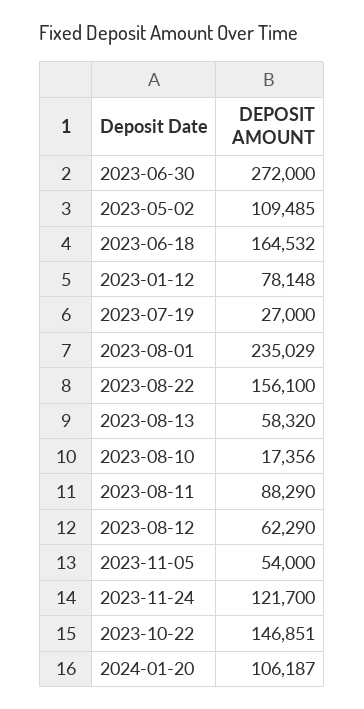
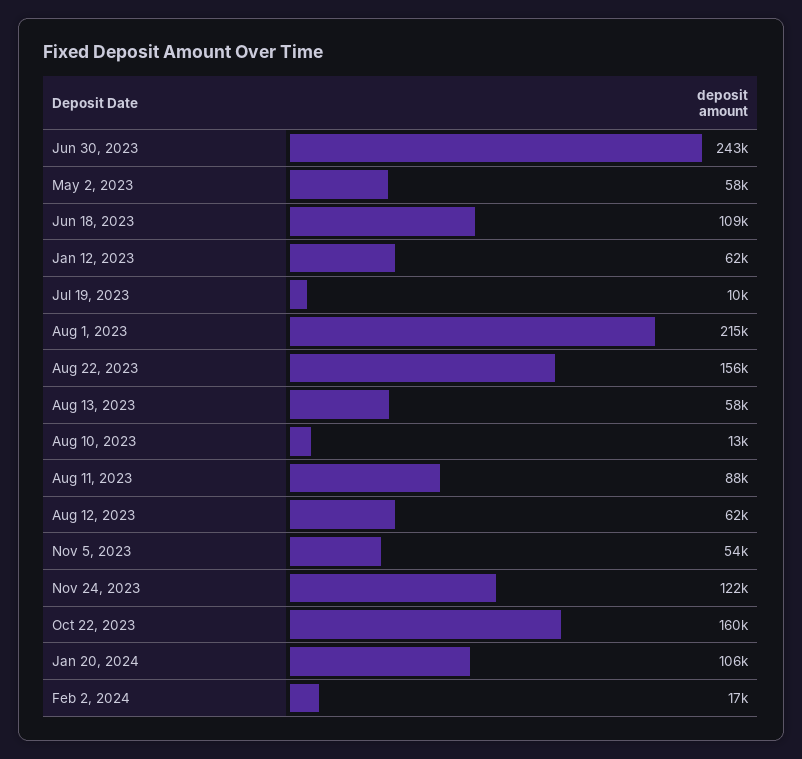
2023-06-30: 272000 -> 243000
2023-05-02: 109485 -> 58000
2023-06-18: 164532 -> 109000
2023-01-12: 78148 -> 62000
2023-07-19: 27000 -> 10000
2023-08-01: 235029 -> 215000
2023-08-10: 17356 -> 13000
2023-10-22: 146851 -> 160000
Feb 2, 2024: none -> 17000

